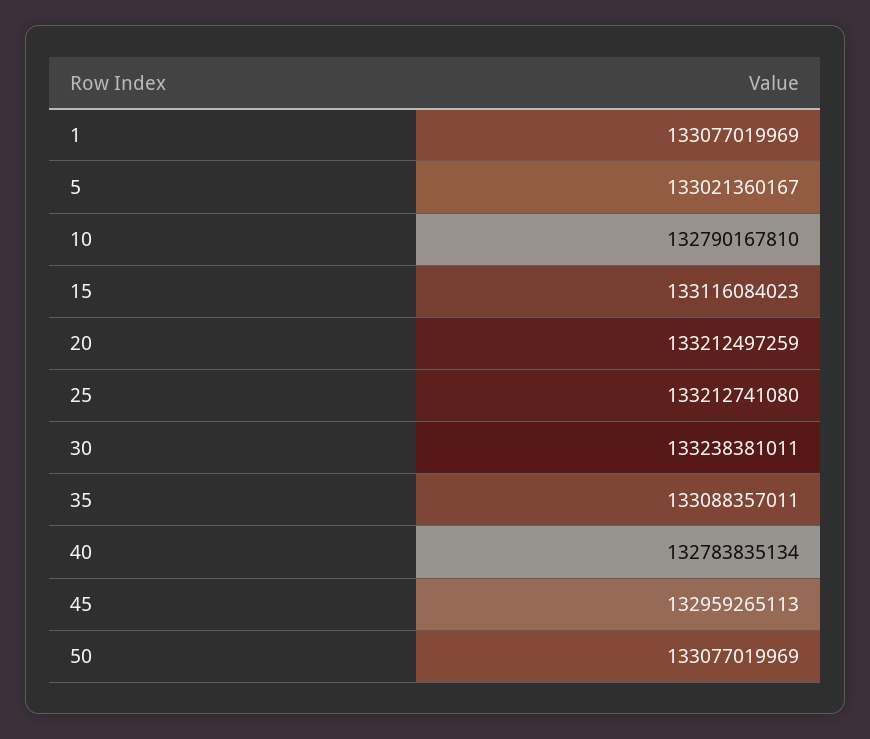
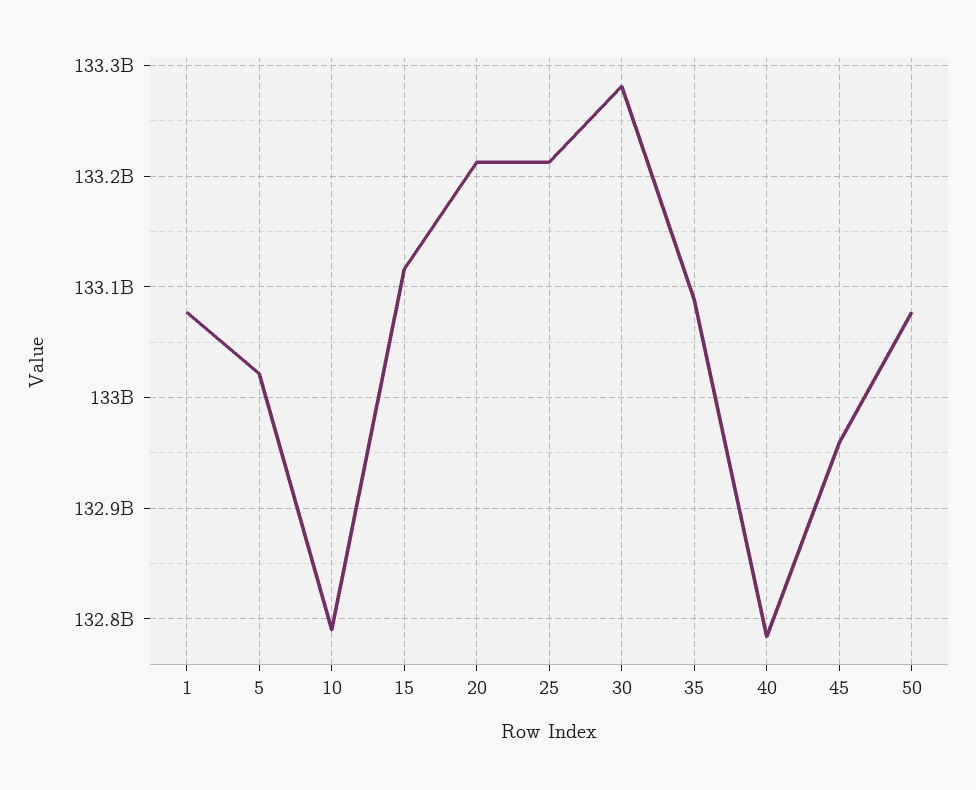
30: 133238381011 -> 133280000000

